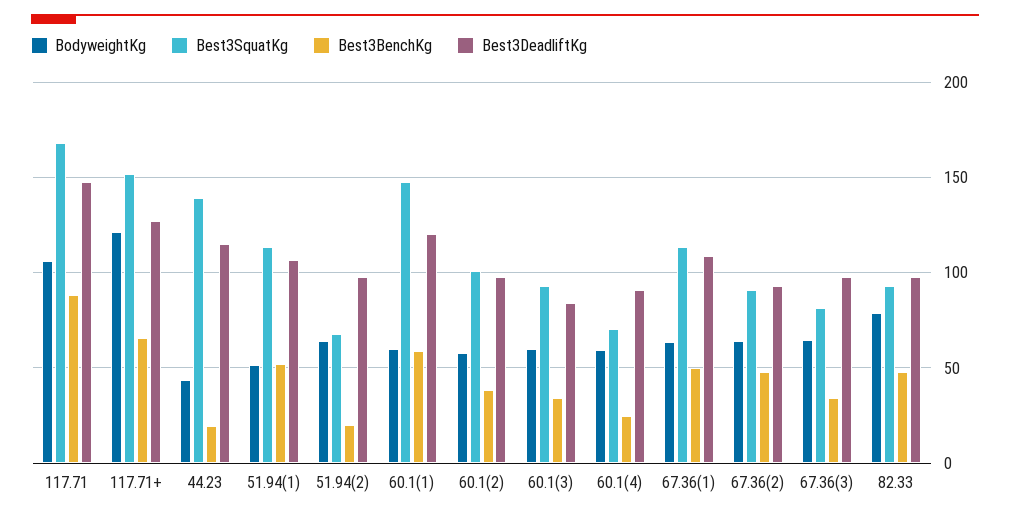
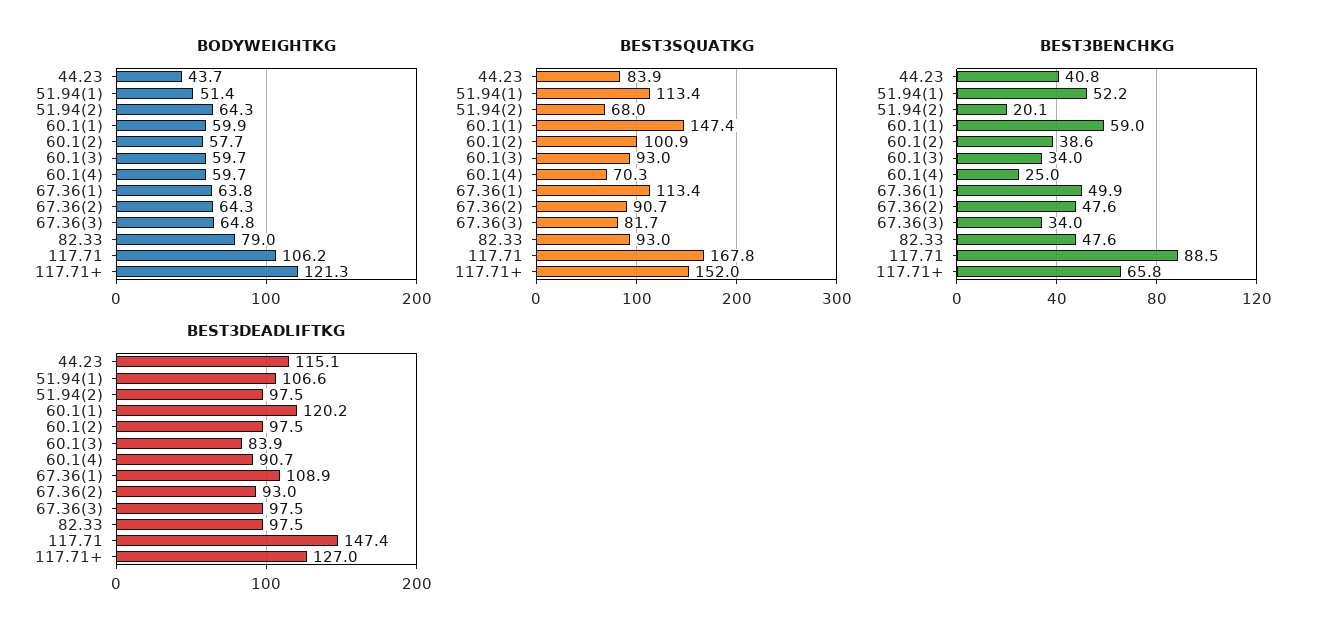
Best3SquatKg, 44.23: 140 -> 83.9
Best3BenchKg, 44.23: 20 -> 40.8

